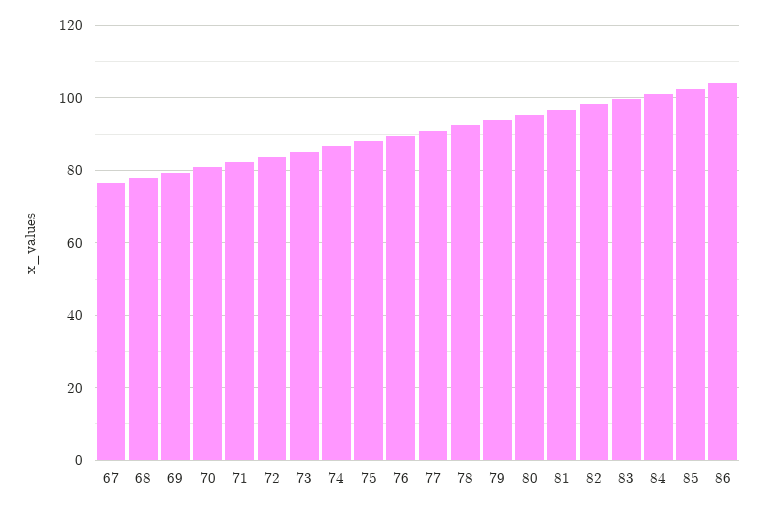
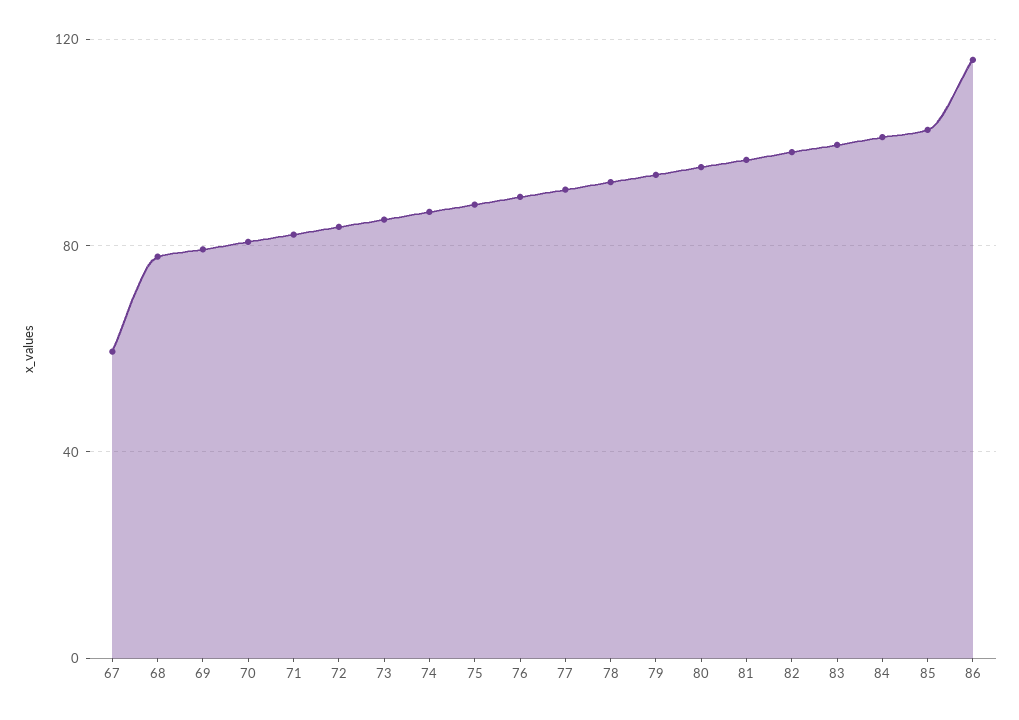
67: 76 -> 60
86: 104 -> 115

